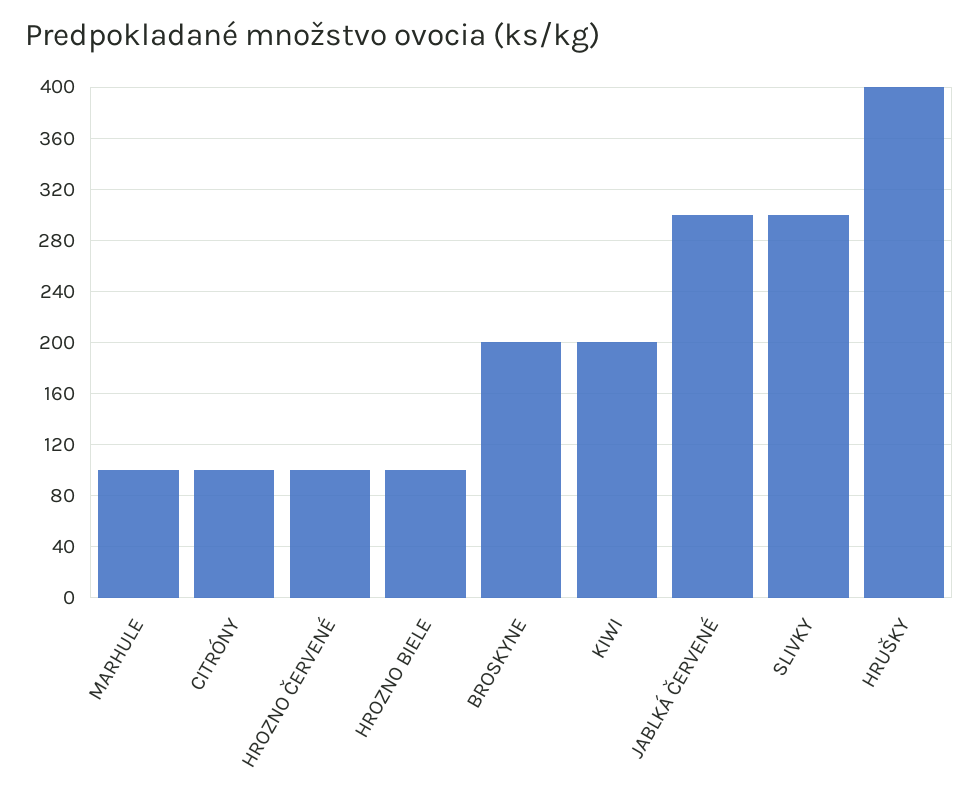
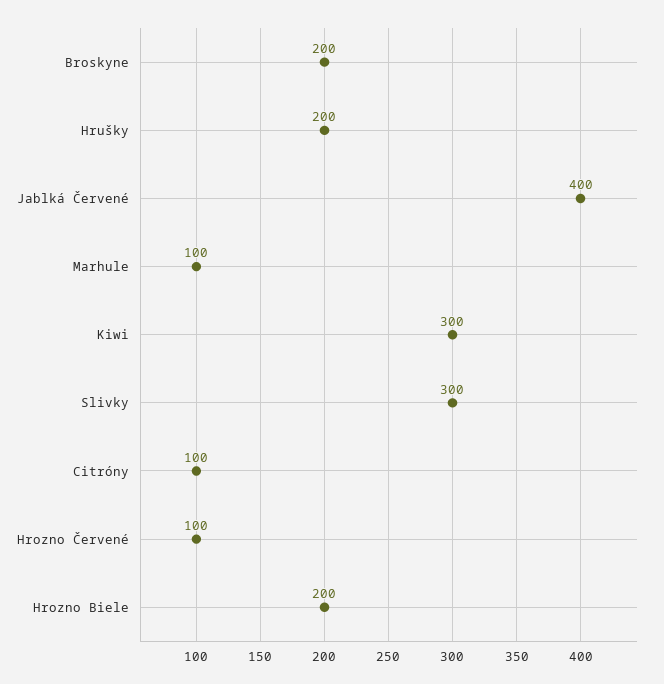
HROZNO BIELE: 100 -> 200
KIWI: 200 -> 300
JABLKÁ ČERVENÉ: 300 -> 400
HRUŠKY: 400 -> 200

